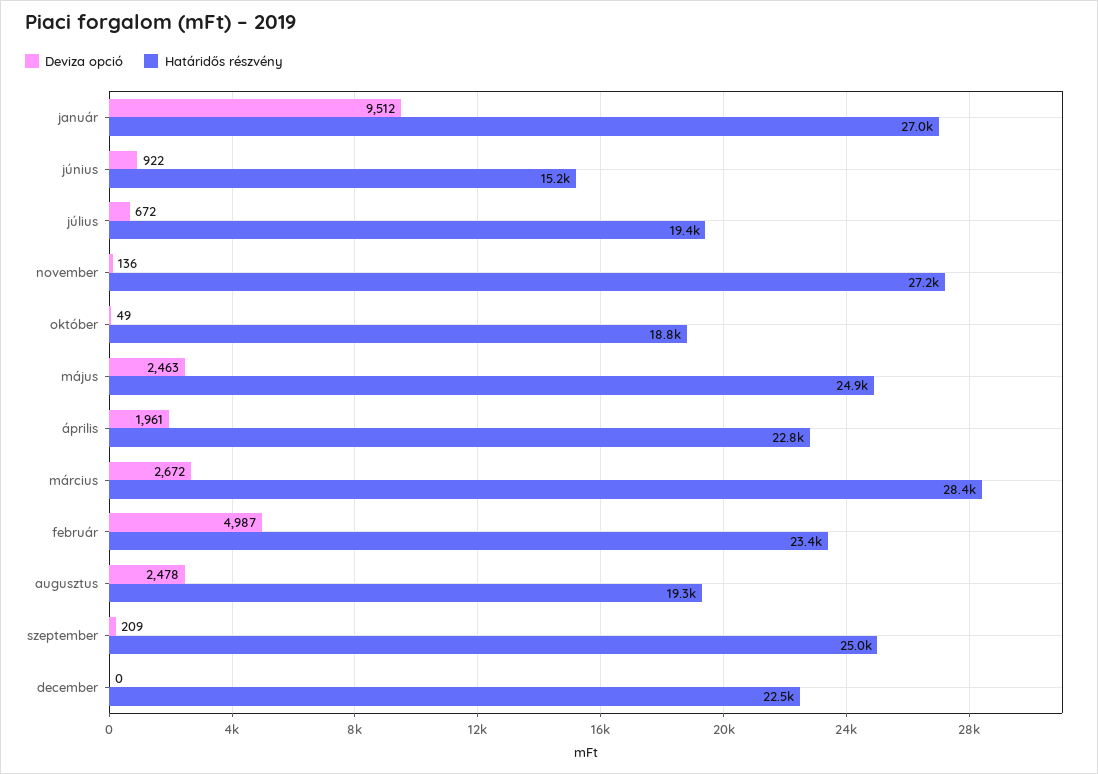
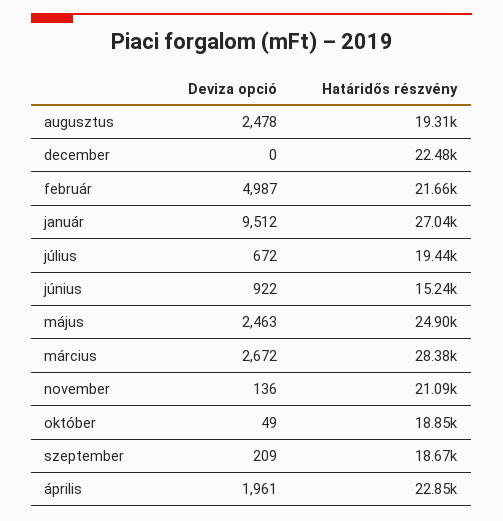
Határidős részvény, november: 27200 -> 21090
Határidős részvény, február: 23400 -> 21660
Határidős részvény, szeptember: 25000 -> 18670

